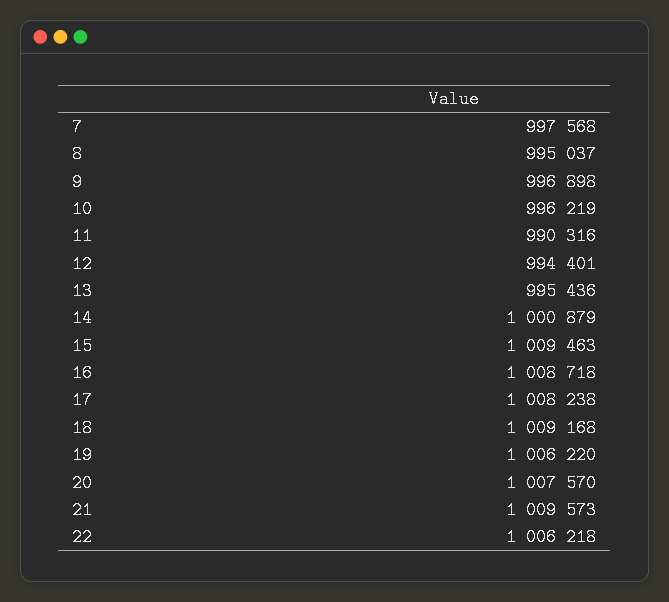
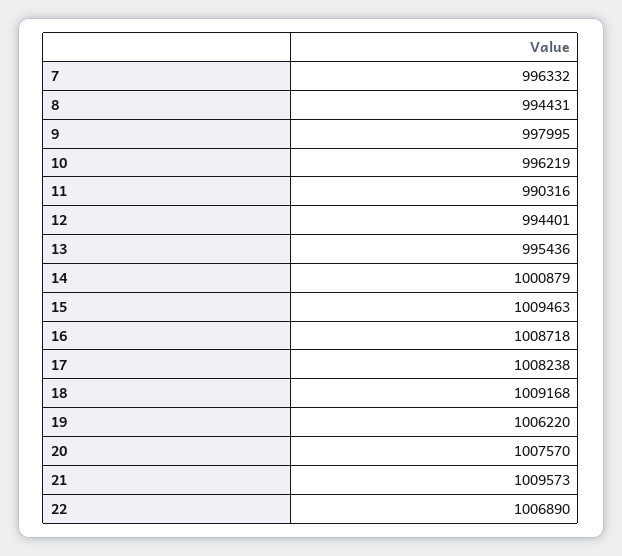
7: 997568 -> 996332
8: 995037 -> 994431
9: 996898 -> 997995
22: 1006218 -> 1006890

